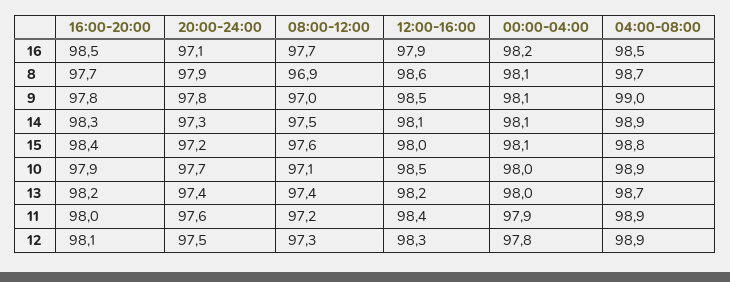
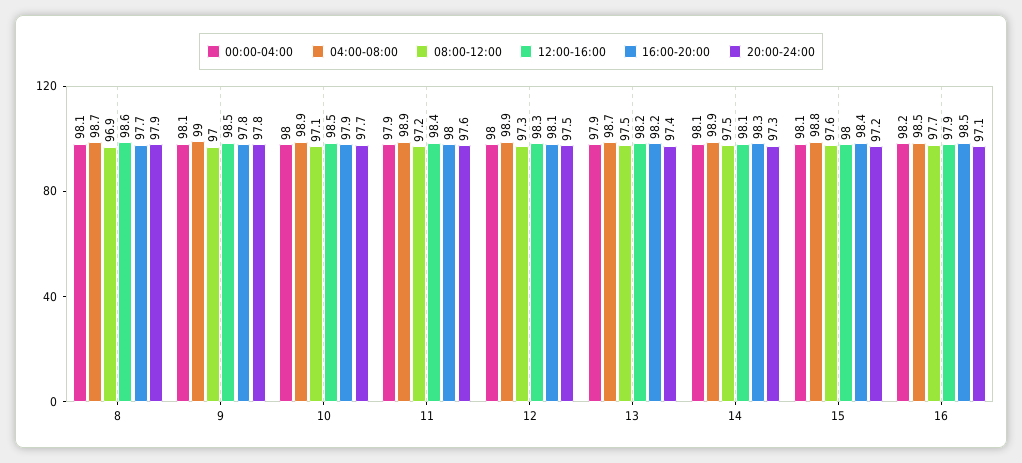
08:00-12:00, 13: 97.4 -> 97.5
00:00-04:00, 13: 98 -> 97.9
00:00-04:00, 12: 97.8 -> 98

